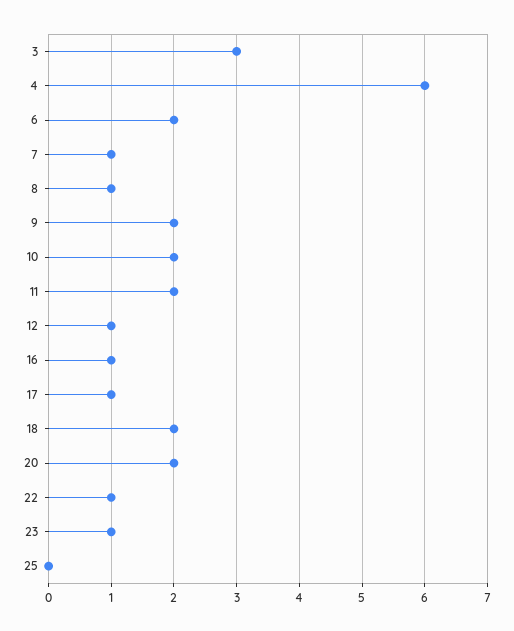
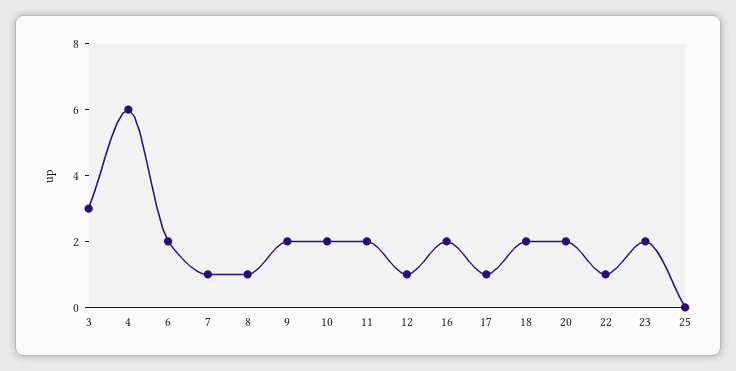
16: 1 -> 2
23: 1 -> 2

